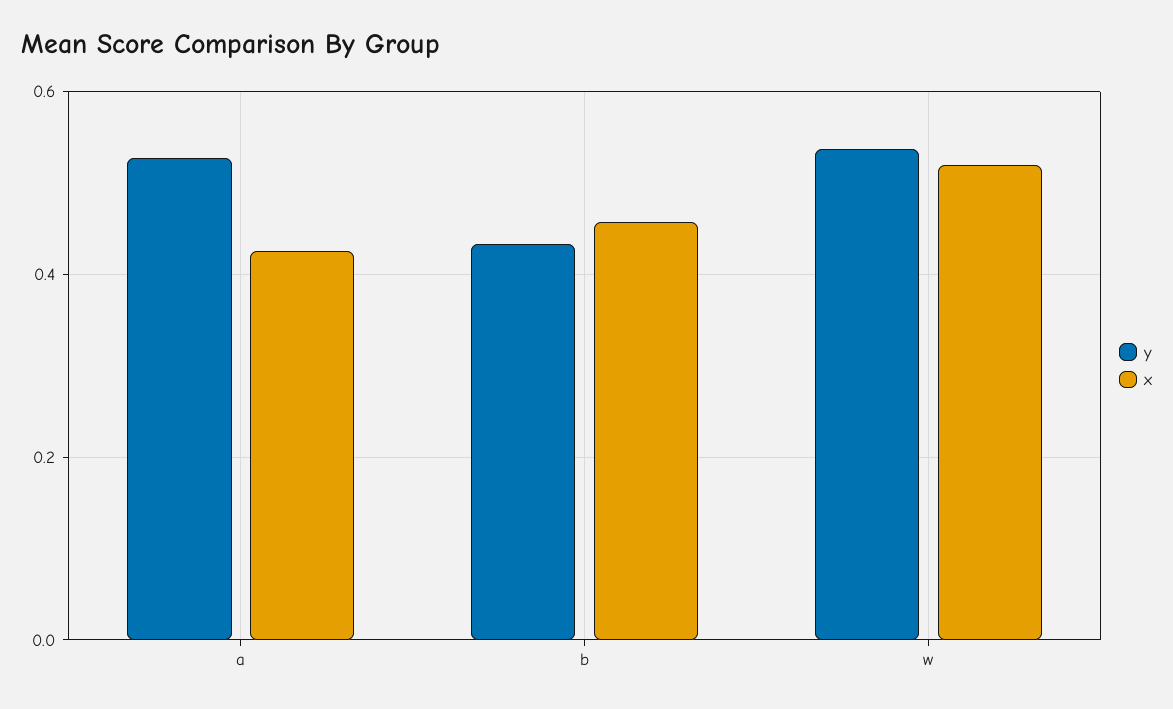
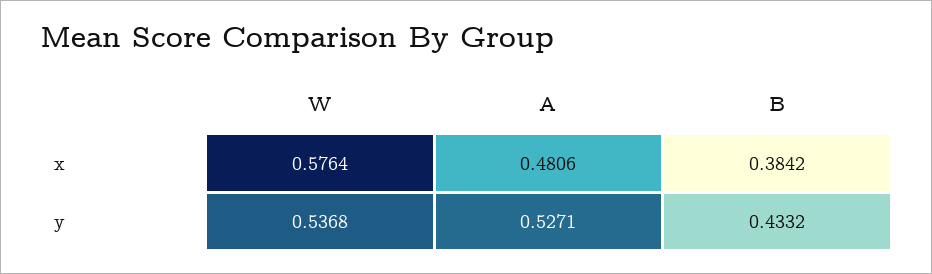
x, a: 0.42 -> 0.4806
x, b: 0.46 -> 0.3842
x, w: 0.52 -> 0.5764

